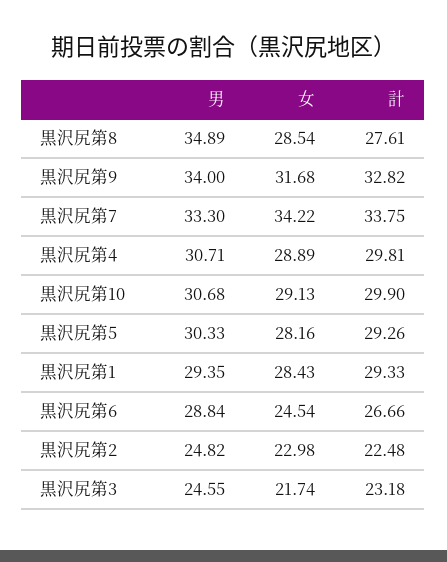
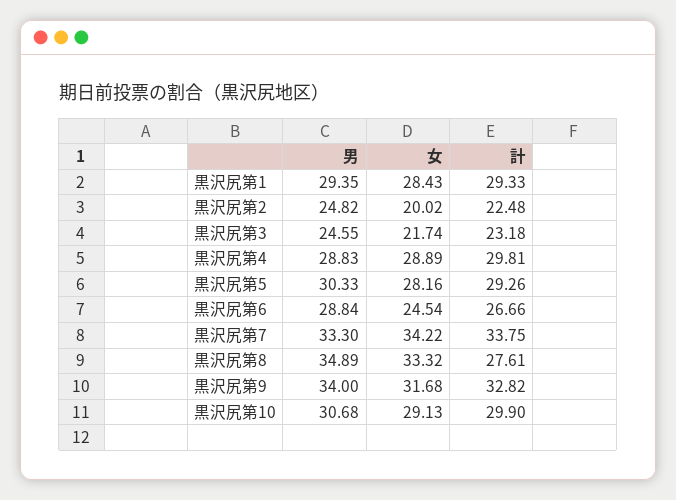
女, 黒沢尻第8: 28.54 -> 33.32
男, 黒沢尻第4: 30.71 -> 28.83
女, 黒沢尻第2: 22.98 -> 20.02

